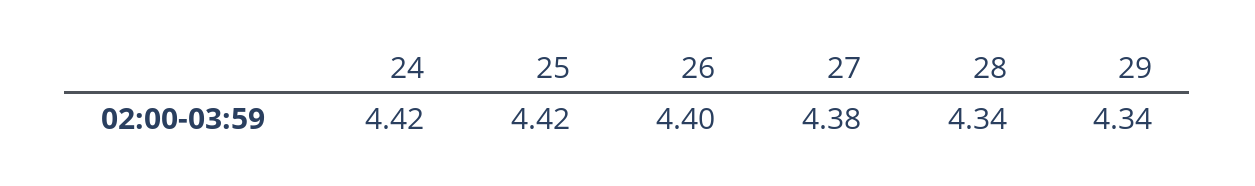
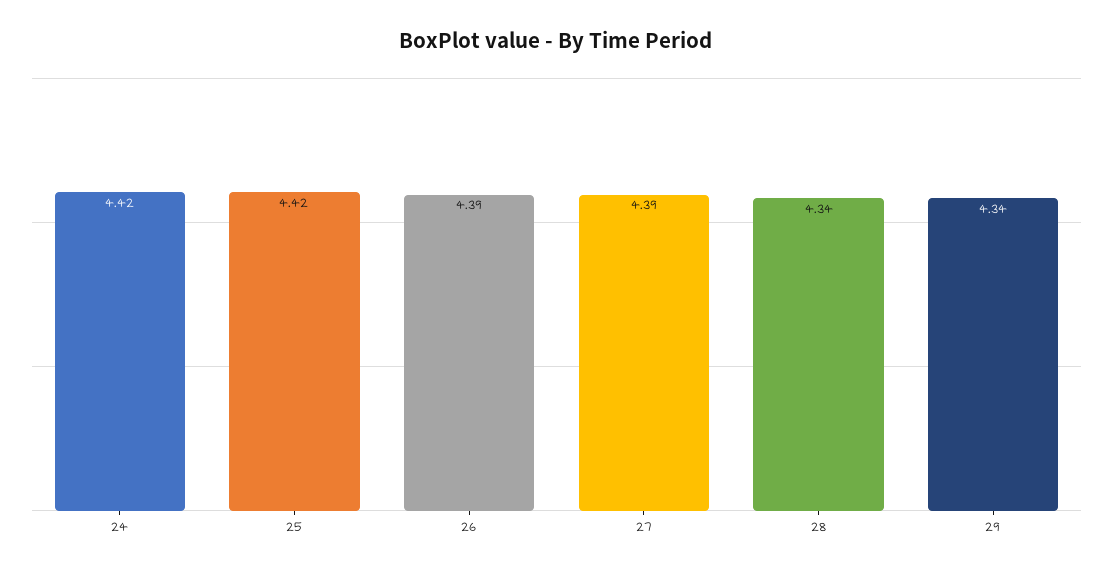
26: 4.4 -> 4.39
27: 4.38 -> 4.39

